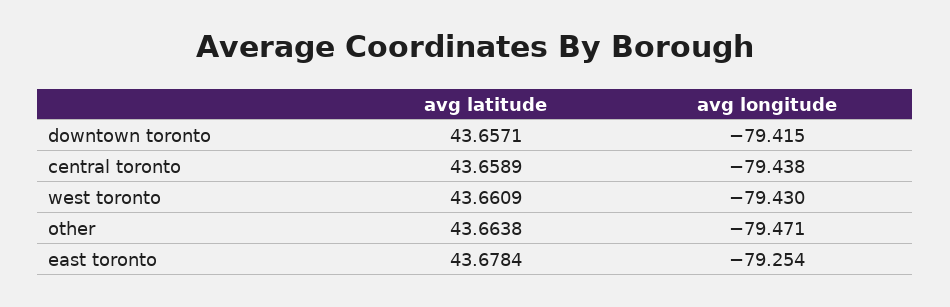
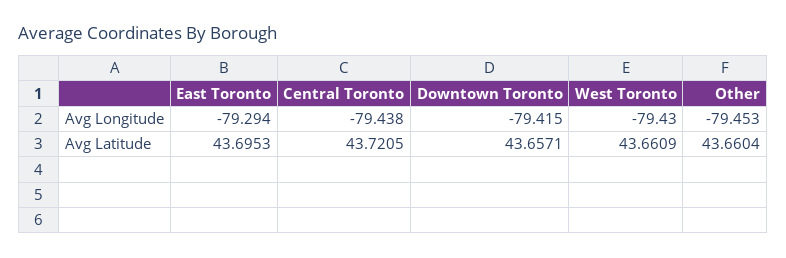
avg latitude, central toronto: 43.6589 -> 43.7205
avg latitude, other: 43.6638 -> 43.6604
avg longitude, other: -79.471 -> -79.453
avg latitude, east toronto: 43.6784 -> 43.6953
avg longitude, east toronto: -79.254 -> -79.294

